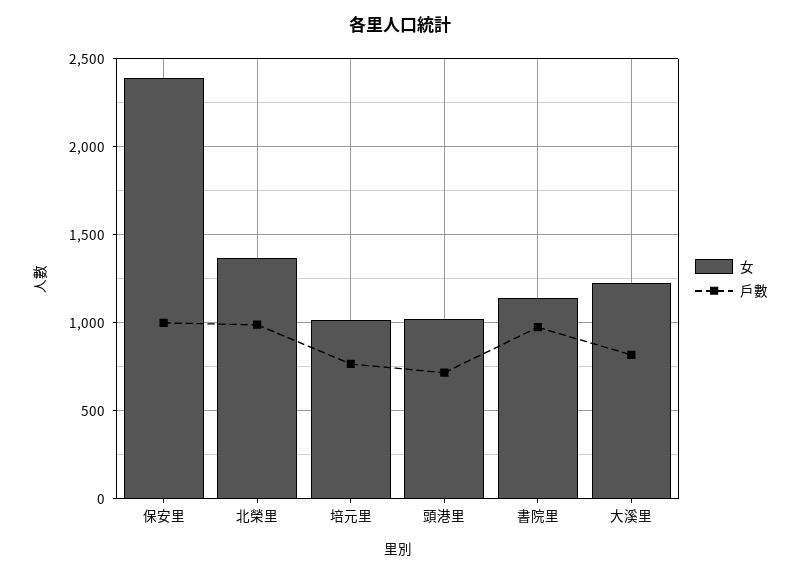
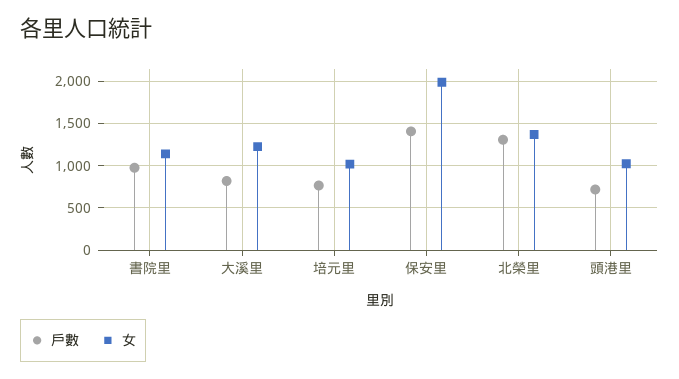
女, 保安里: 2400 -> 2000
戶數, 保安里: 1000 -> 1400
戶數, 北榮里: 1000 -> 1300

